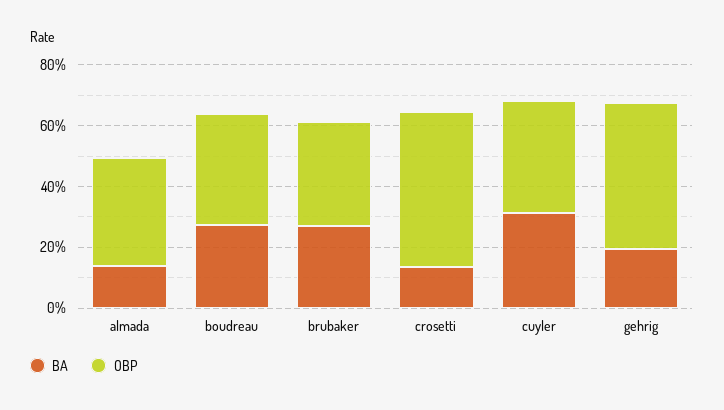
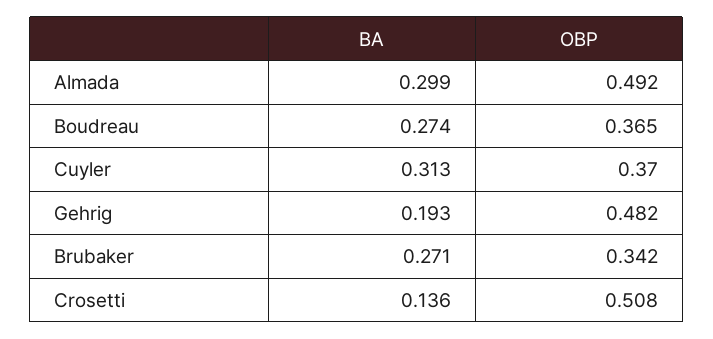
BA, almada: 0.15 -> 0.299
OBP, almada: 0.35 -> 0.492

